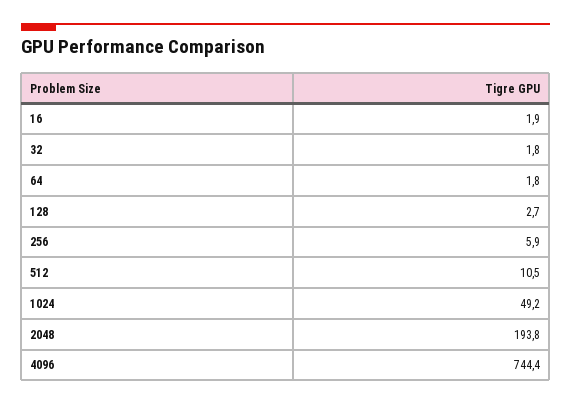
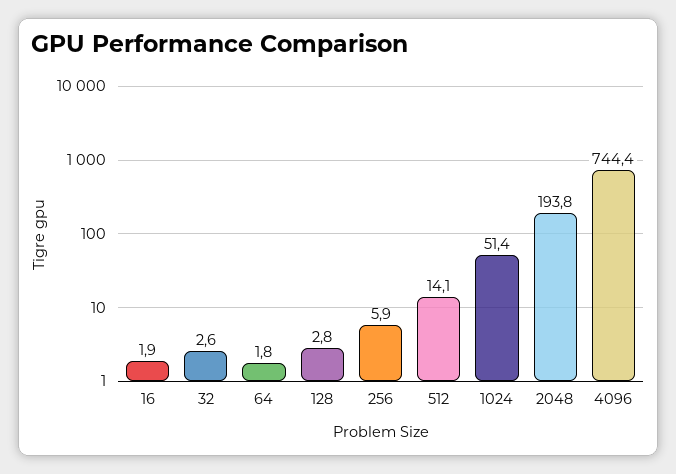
32: 1.8 -> 2.6
128: 2.7 -> 2.8
512: 10.5 -> 14.1
1024: 49.2 -> 51.4

